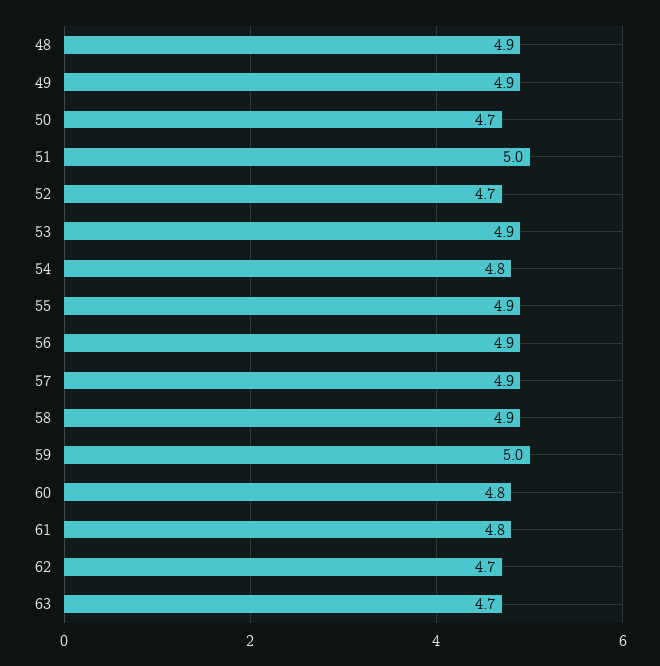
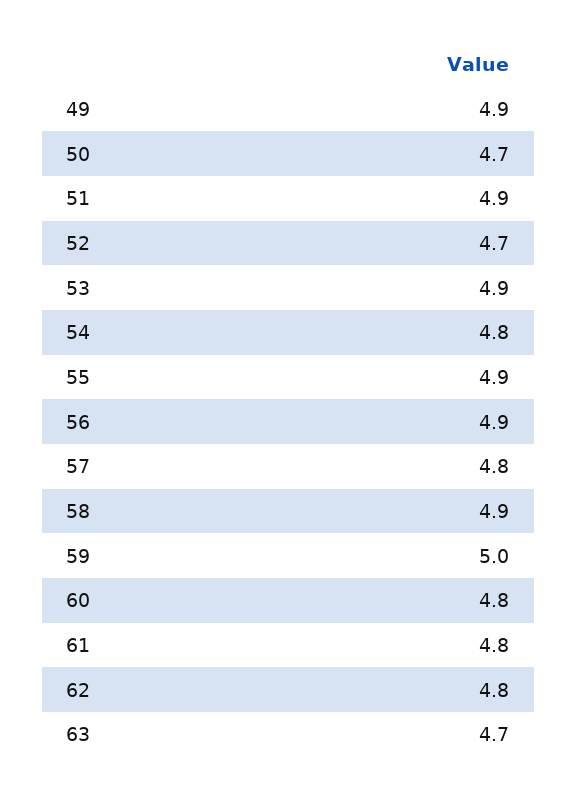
48: 4.9 -> none
51: 5 -> 4.9
57: 4.9 -> 4.8
62: 4.7 -> 4.8

